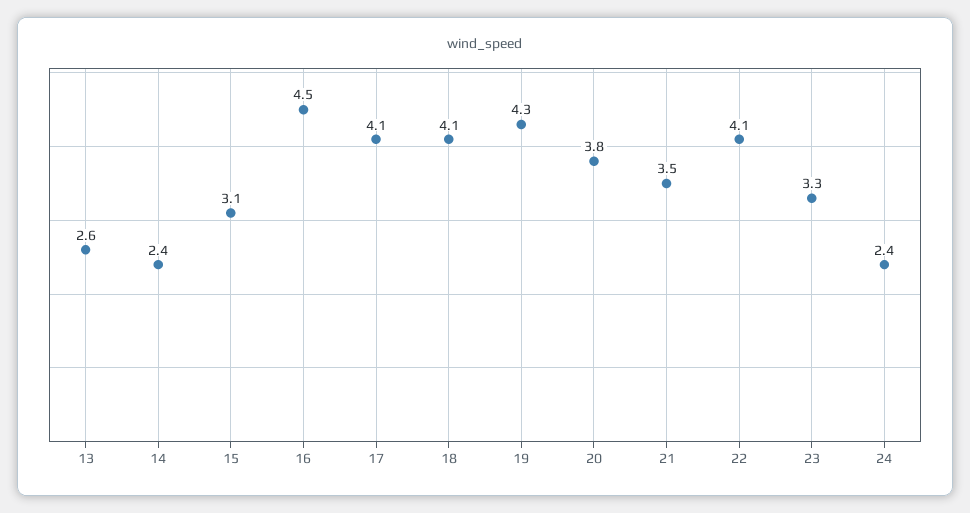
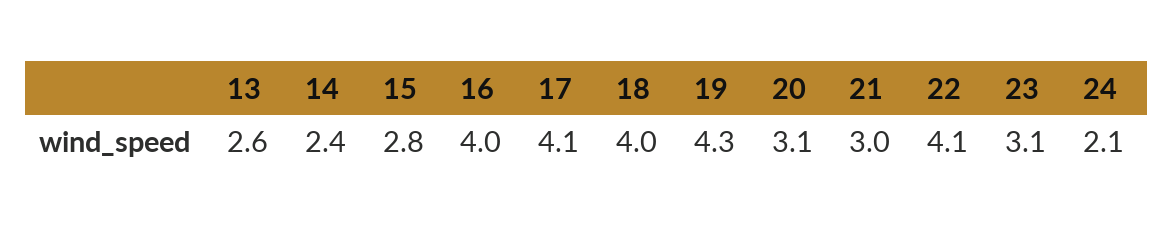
15: 3.1 -> 2.8
16: 4.5 -> 4
18: 4.1 -> 4
20: 3.8 -> 3.1
21: 3.5 -> 3
23: 3.3 -> 3.1
24: 2.4 -> 2.1

